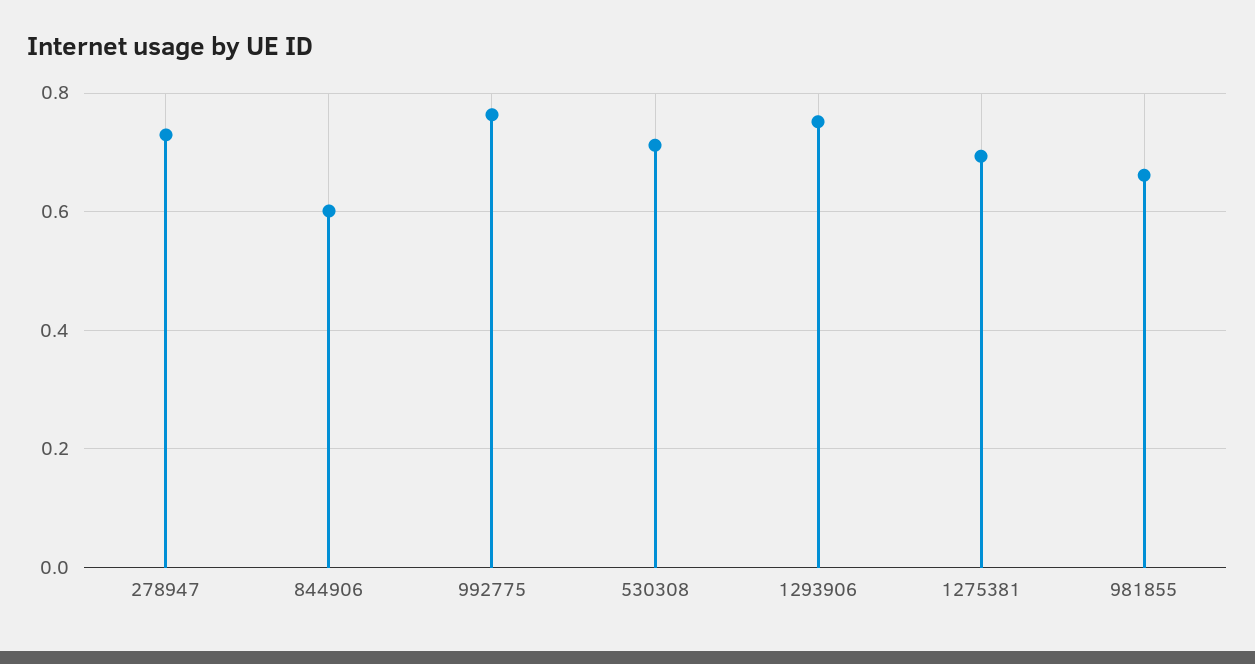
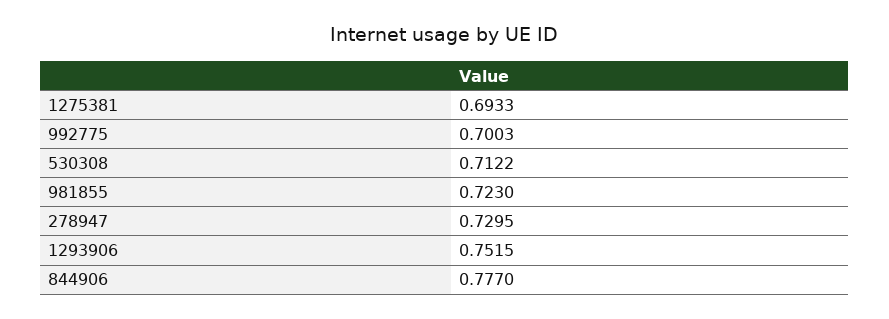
844906: 0.6 -> 0.777
992775: 0.76 -> 0.7003
981855: 0.66 -> 0.723

